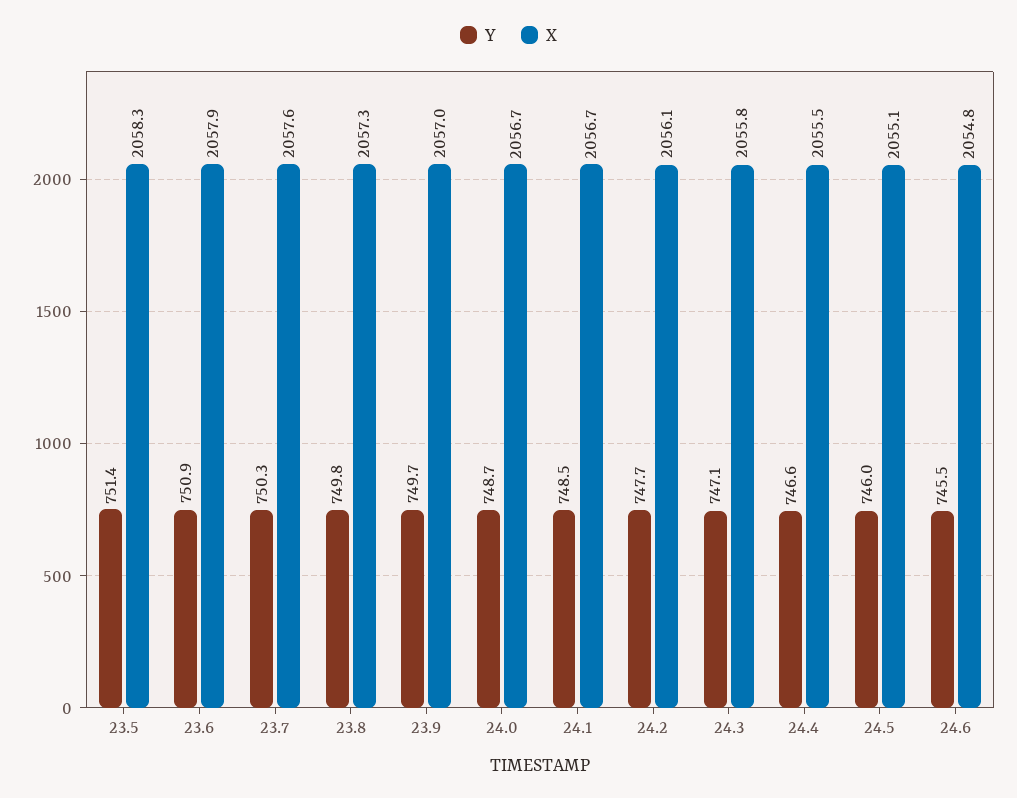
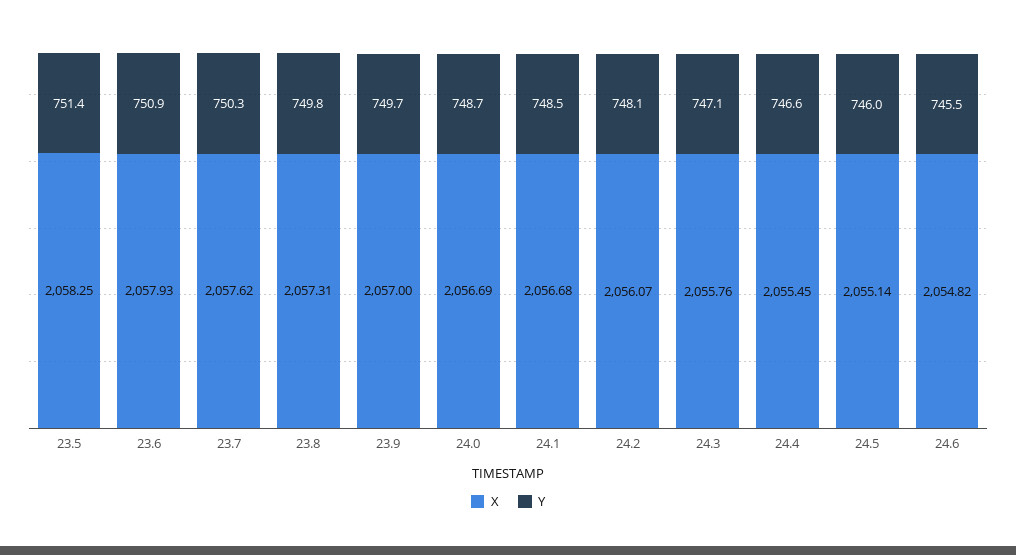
Y, 24.2: 747.7 -> 748.1

